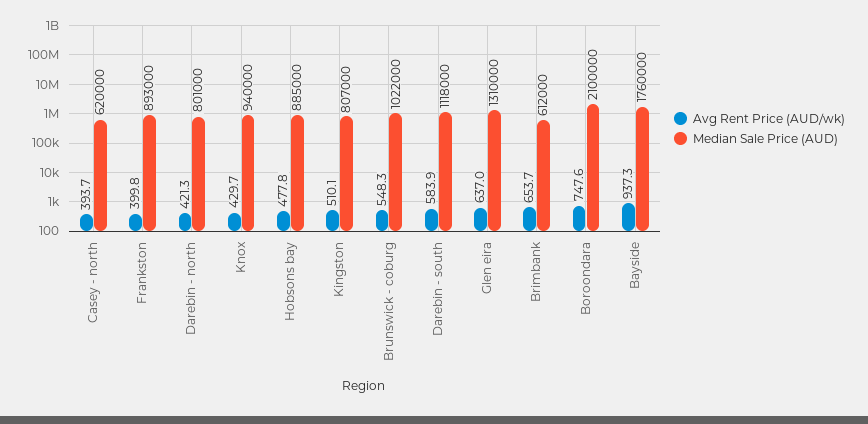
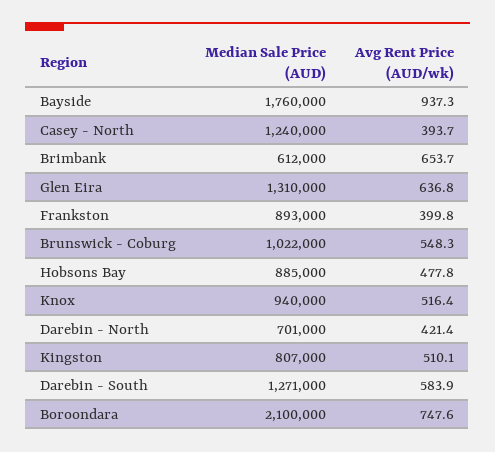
Median Sale Price (AUD), Casey - north: 620000 -> 1240000
Avg Rent Price (AUD/wk), Darebin - north: 421.3 -> 421.4
Median Sale Price (AUD), Darebin - north: 801000 -> 701000
Avg Rent Price (AUD/wk), Knox: 429.7 -> 516.4
Median Sale Price (AUD), Darebin - south: 1118000 -> 1271000
Avg Rent Price (AUD/wk), Glen eira: 637 -> 636.8

